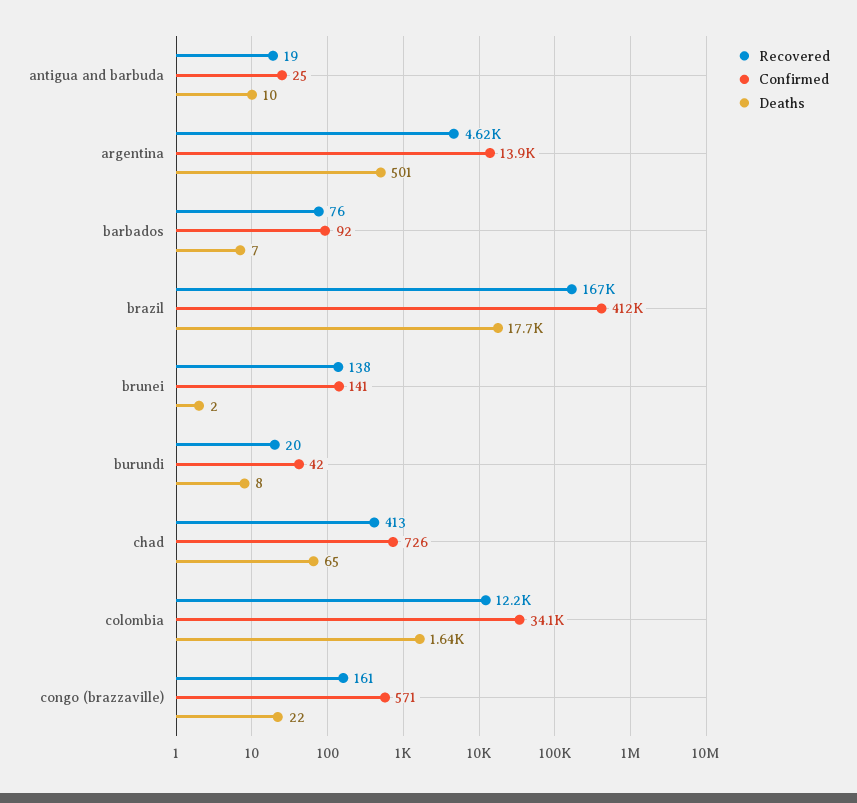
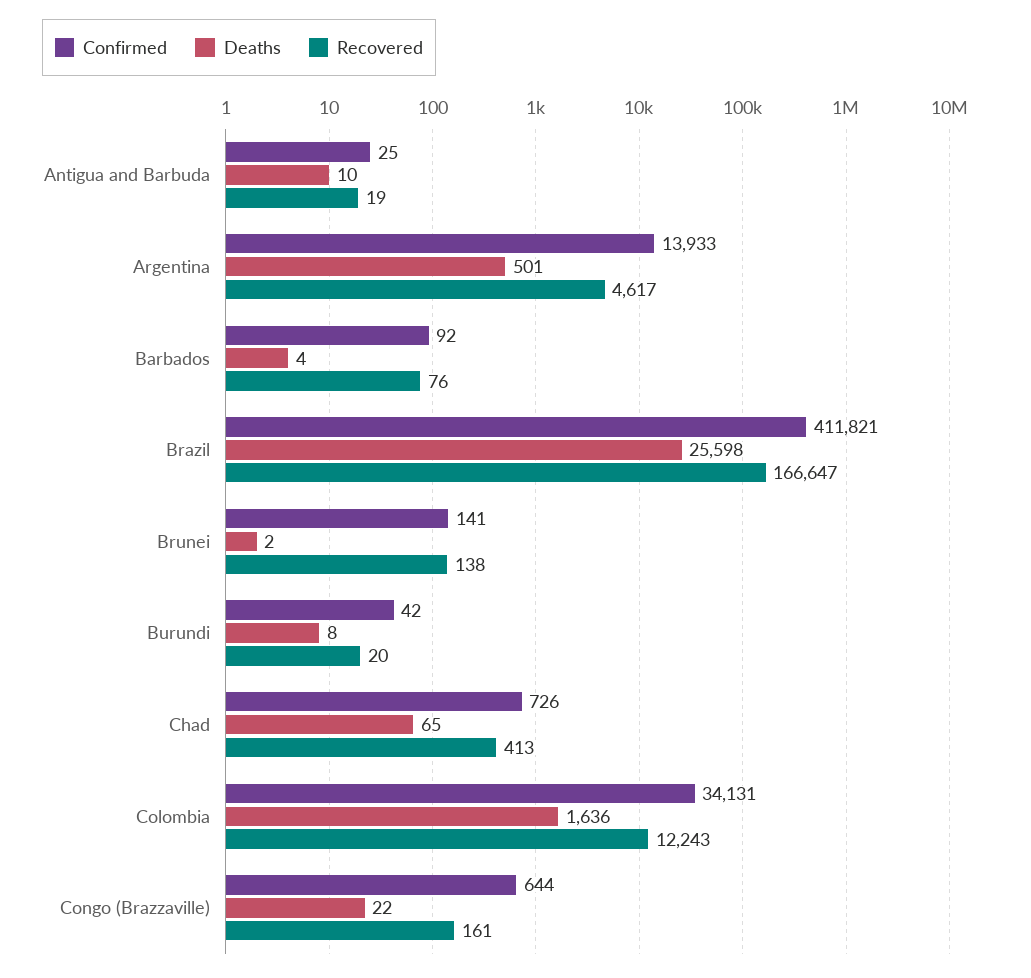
Deaths, barbados: 7 -> 4
Deaths, brazil: 17700 -> 25598
Confirmed, congo (brazzaville): 571 -> 644

